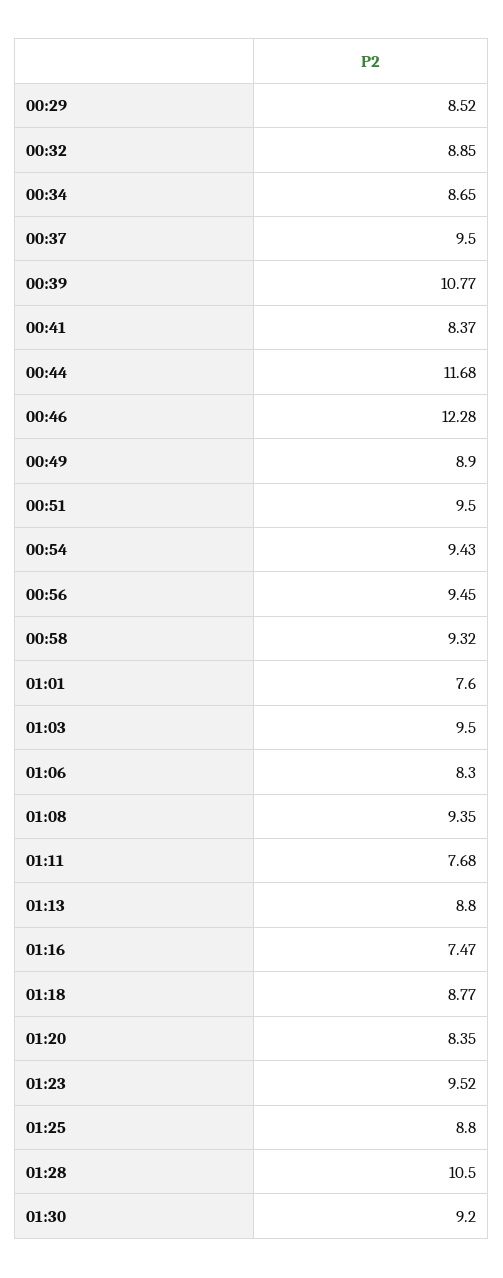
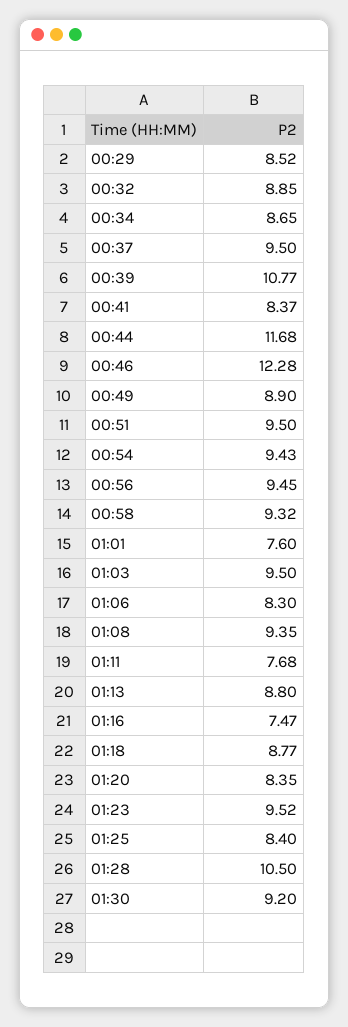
01:25: 8.8 -> 8.4

